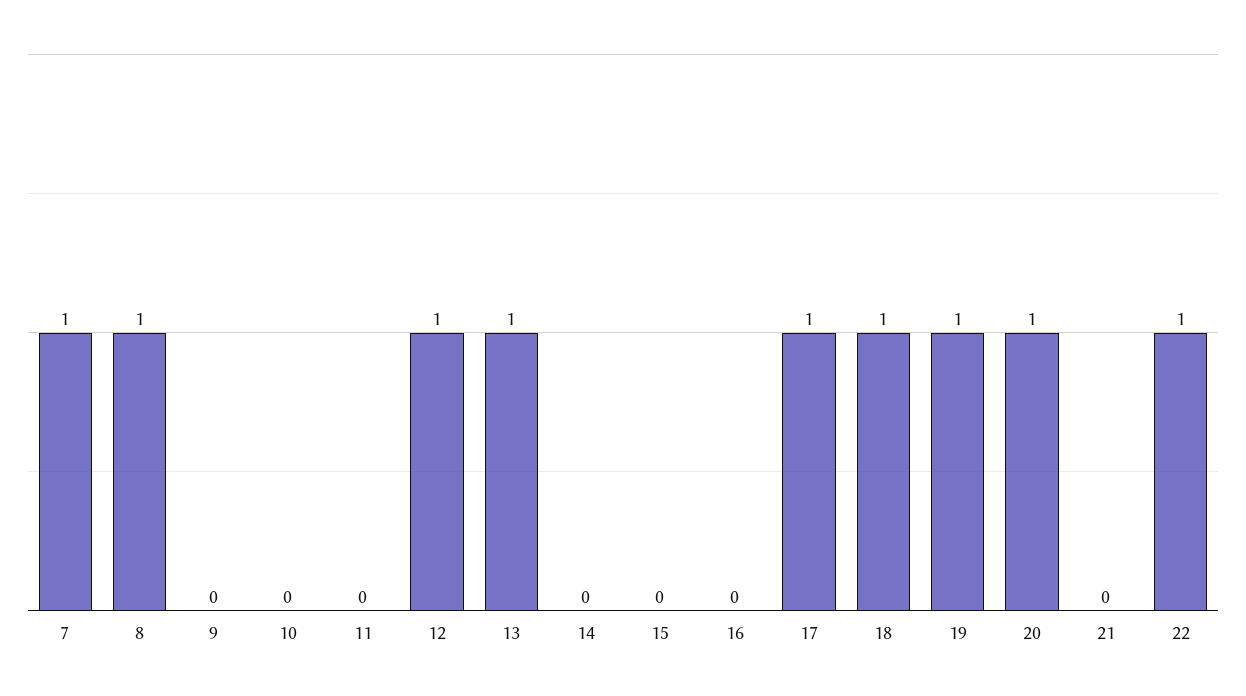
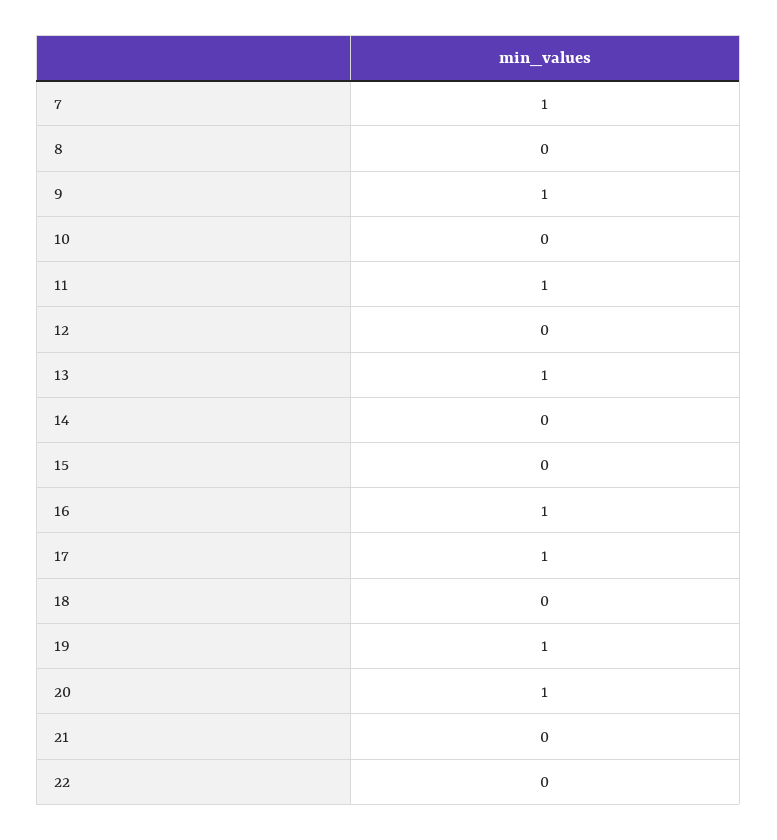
8: 1 -> 0
9: 0 -> 1
11: 0 -> 1
12: 1 -> 0
16: 0 -> 1
18: 1 -> 0
22: 1 -> 0

